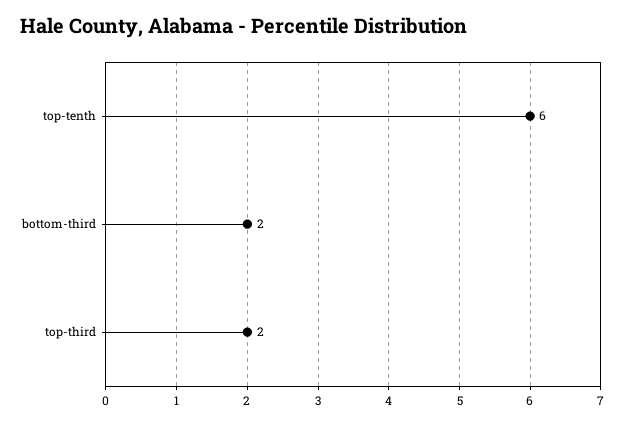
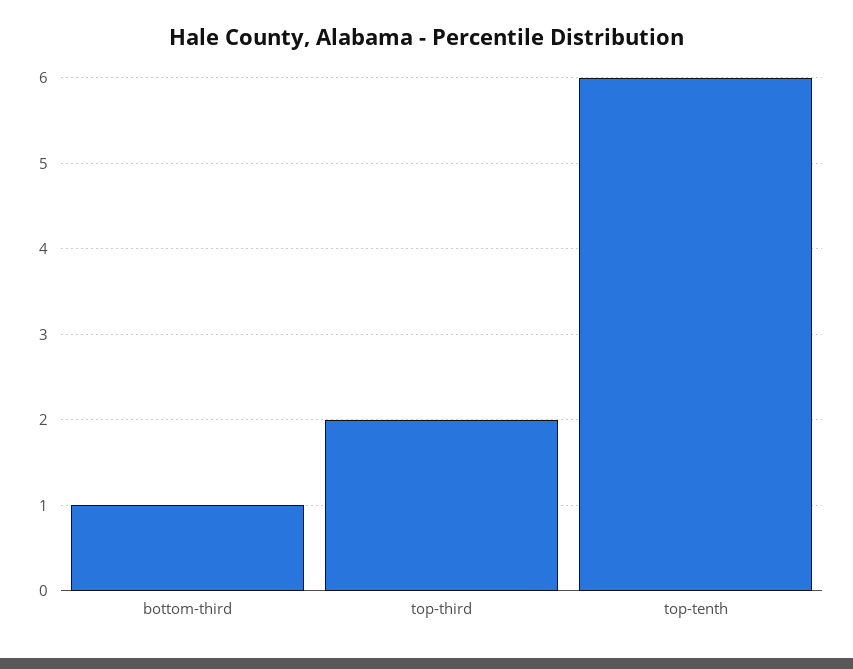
bottom-third: 2 -> 1

